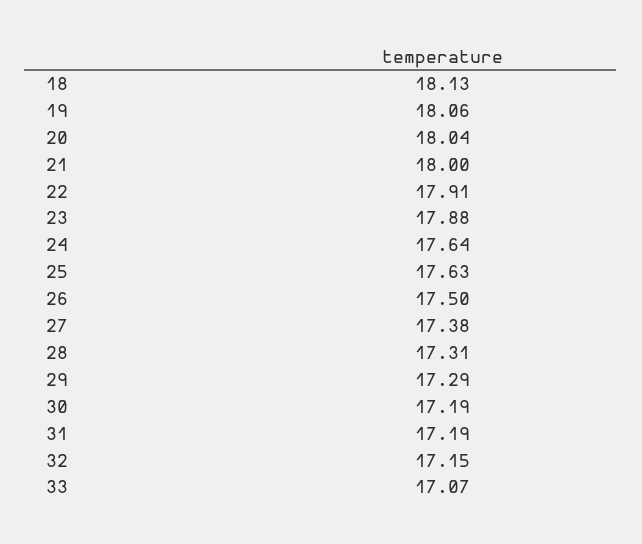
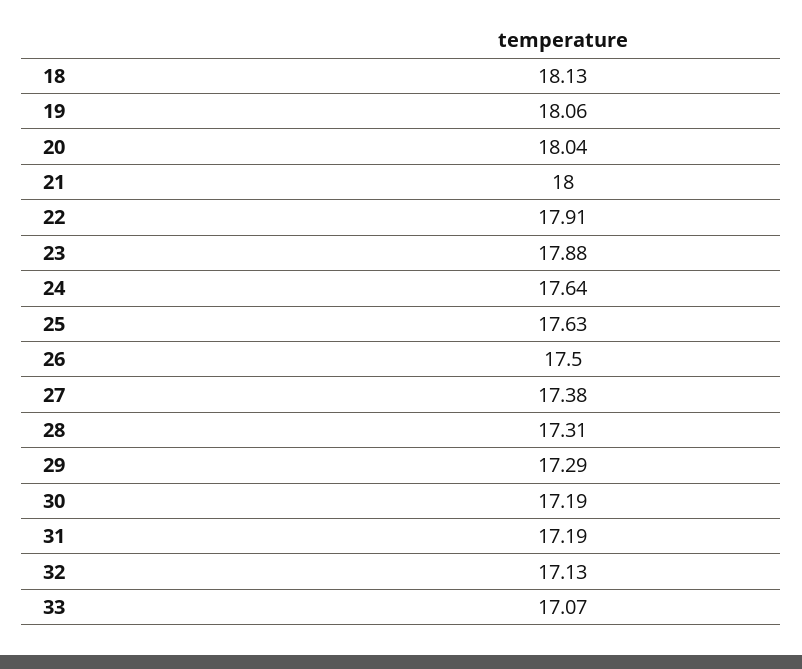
32: 17.15 -> 17.13

